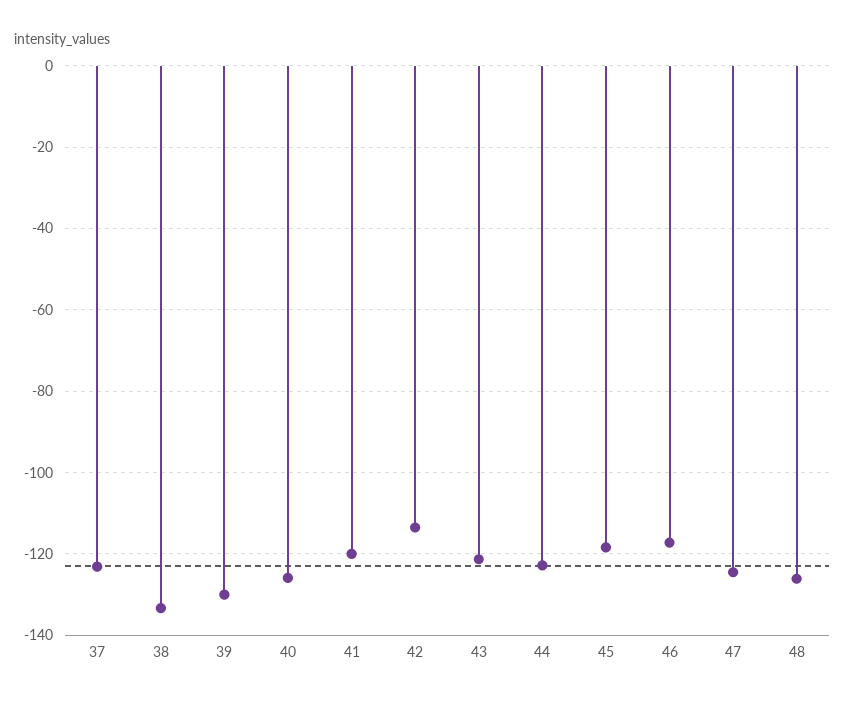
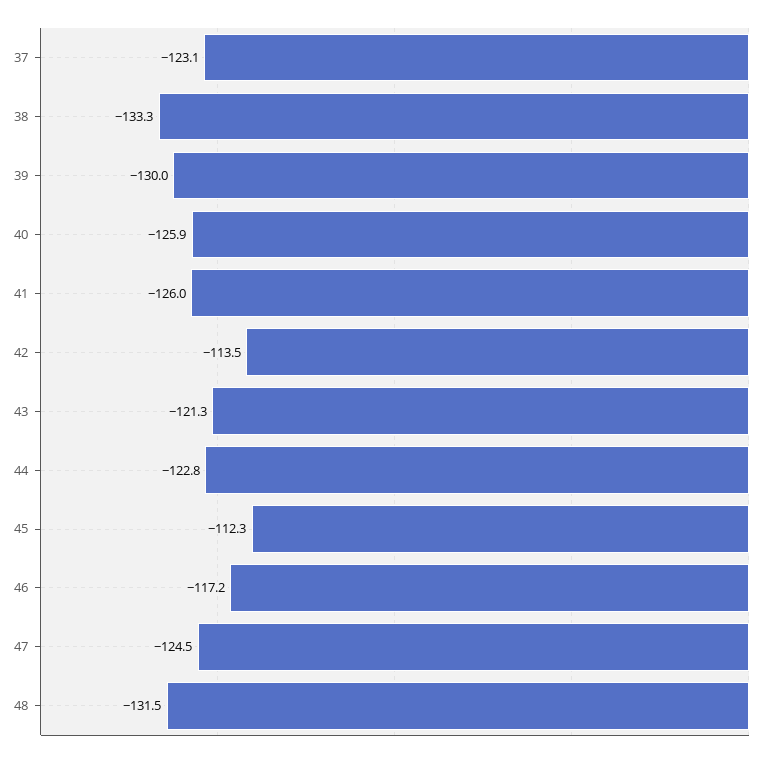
41: -120 -> -126
45: -118 -> -112.3
48: -126 -> -131.5

